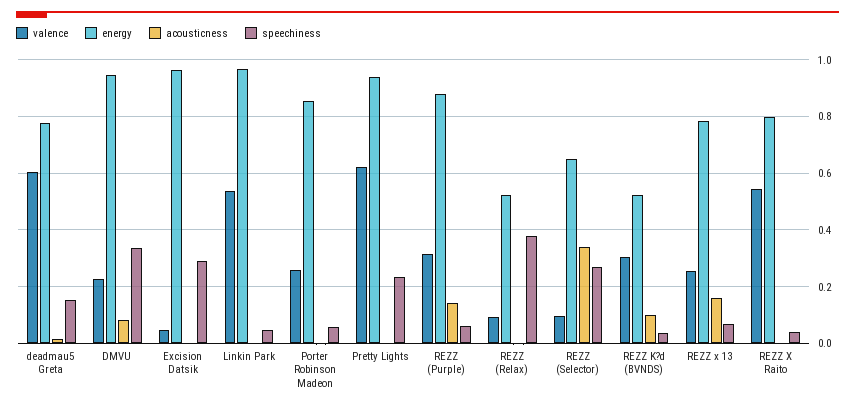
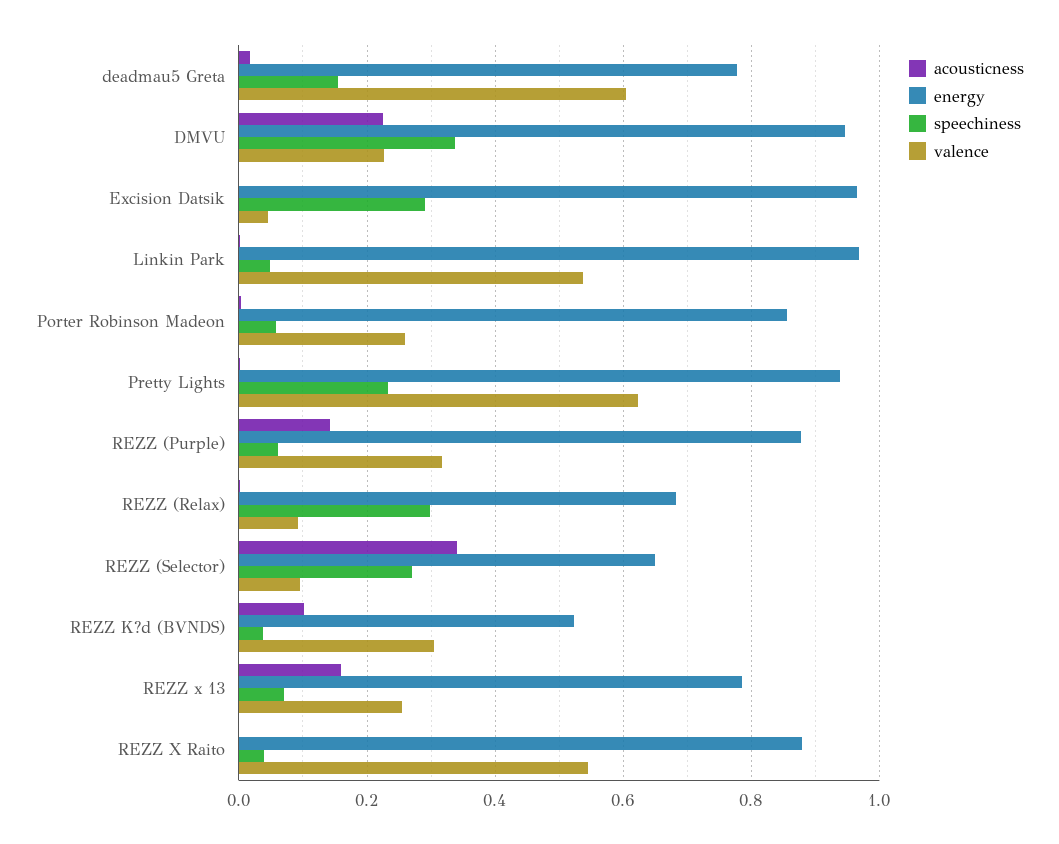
acousticness, DMVU: 0.075 -> 0.22
energy, REZZ (Relax): 0.525 -> 0.68
speechiness, REZZ (Relax): 0.375 -> 0.3
energy, REZZ X Raito: 0.8 -> 0.88

